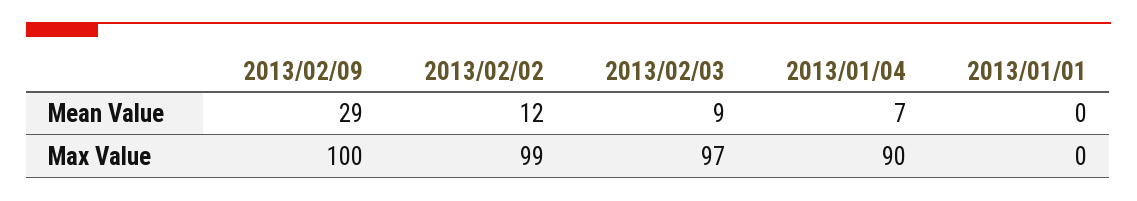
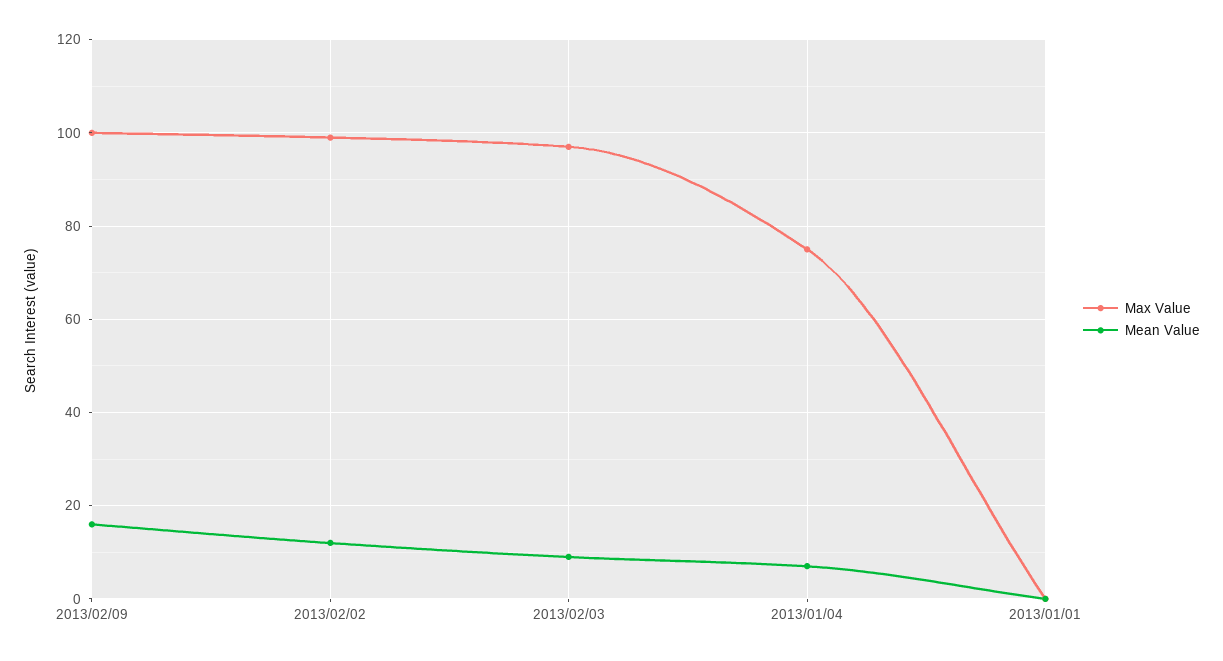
Mean Value, 2013/02/09: 29 -> 15
Max Value, 2013/01/04: 90 -> 75

